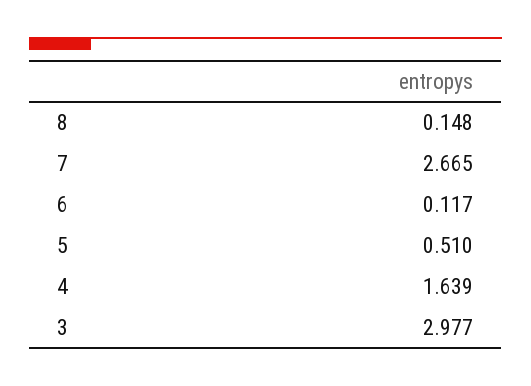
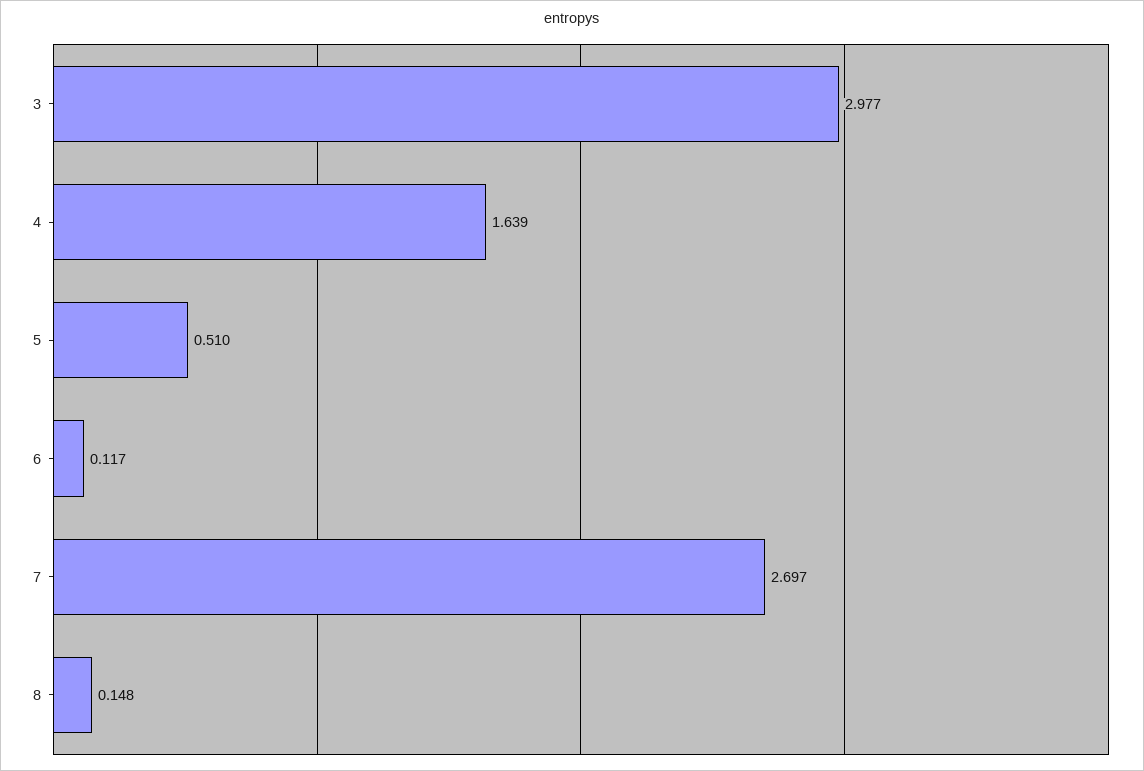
7: 2.665 -> 2.697

